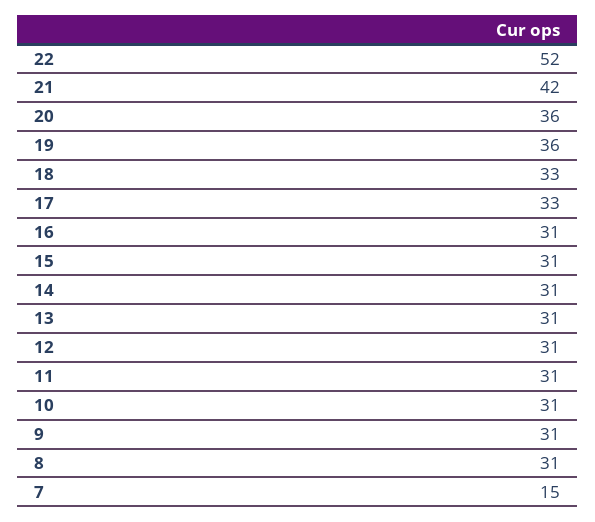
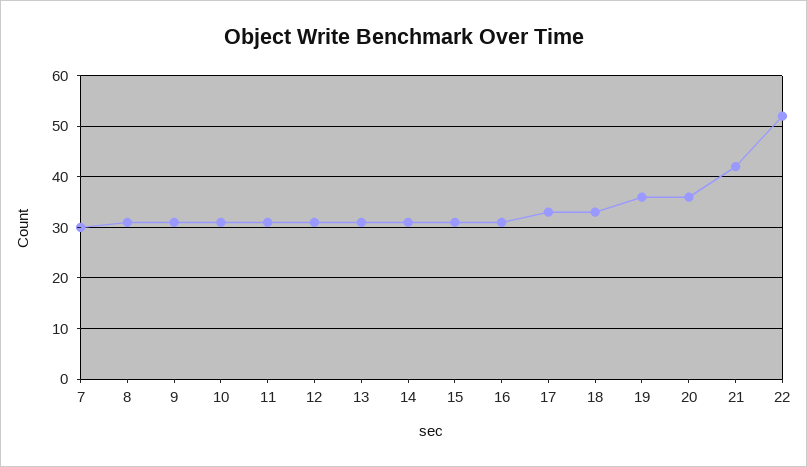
7: 15 -> 30

